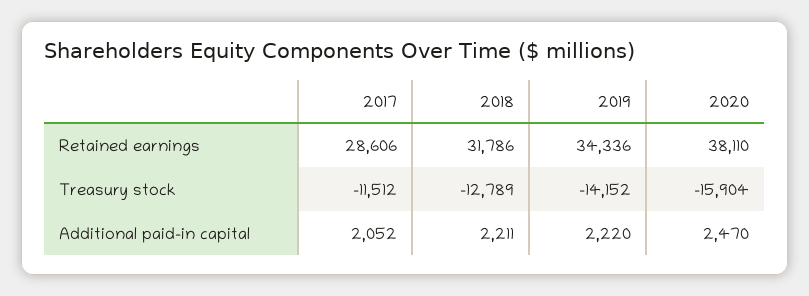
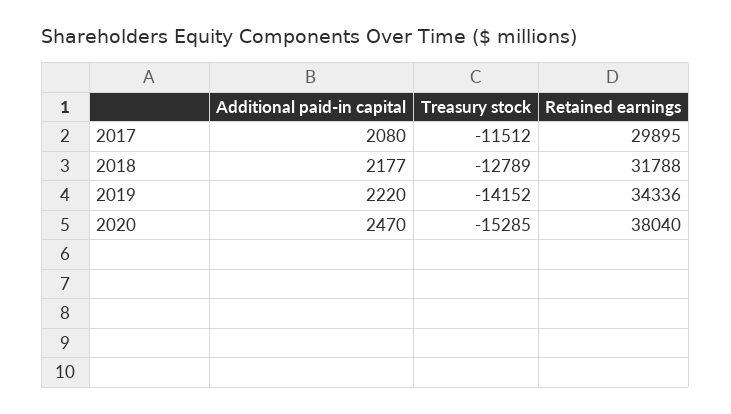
2017, Retained earnings: 28606 -> 29895
2018, Retained earnings: 31786 -> 31788
2020, Retained earnings: 38110 -> 38040
2020, Treasury stock: -15904 -> -15285
2017, Additional paid-in capital: 2052 -> 2080
2018, Additional paid-in capital: 2211 -> 2177

